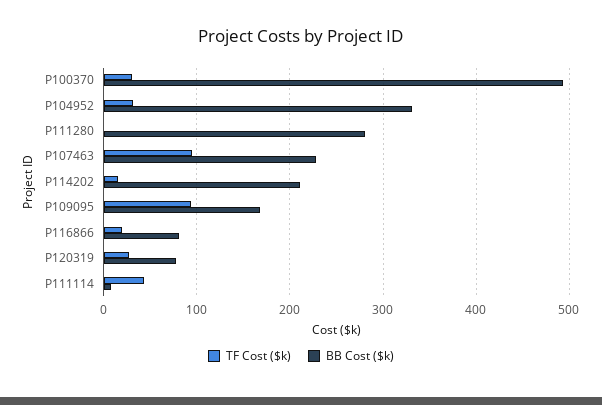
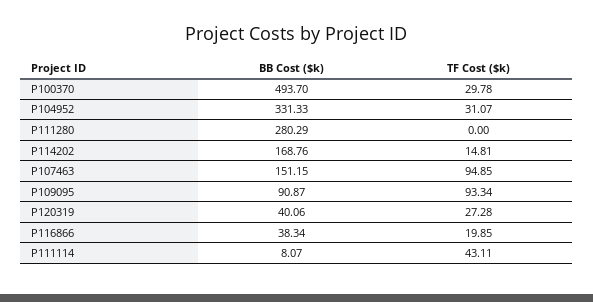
BB Cost ($k), P107463: 230 -> 151.15
BB Cost ($k), P114202: 210 -> 168.76
BB Cost ($k), P109095: 170 -> 90.87
BB Cost ($k), P116866: 80 -> 38.34
BB Cost ($k), P120319: 80 -> 40.06

